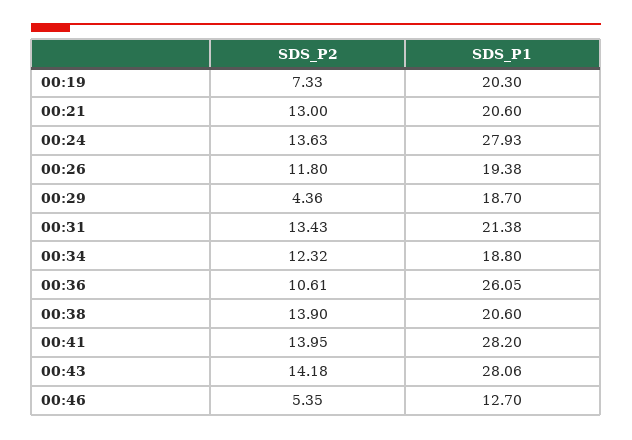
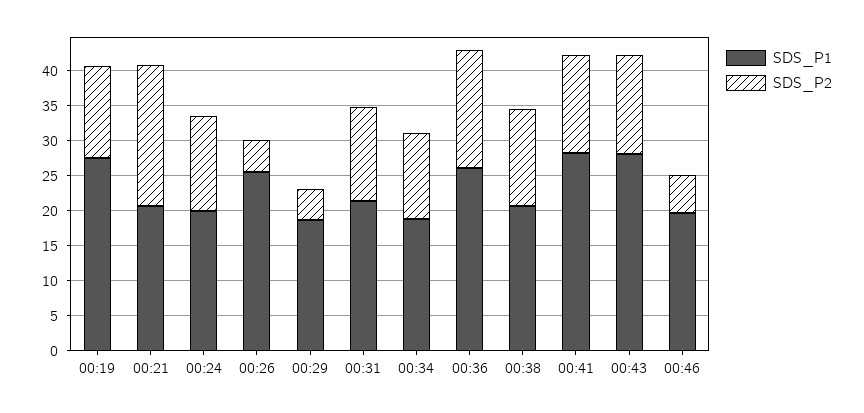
SDS_P2, 00:19: 7.33 -> 12.5
SDS_P1, 00:19: 20.3 -> 27.5
SDS_P2, 00:21: 13 -> 20
SDS_P1, 00:24: 27.93 -> 20
SDS_P2, 00:26: 11.8 -> 5
SDS_P1, 00:26: 19.38 -> 25
SDS_P2, 00:36: 10.61 -> 17.5
SDS_P1, 00:46: 12.7 -> 20

